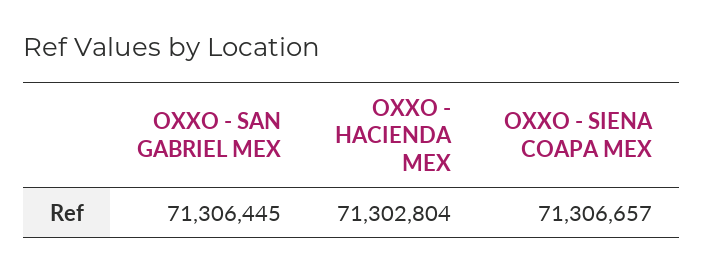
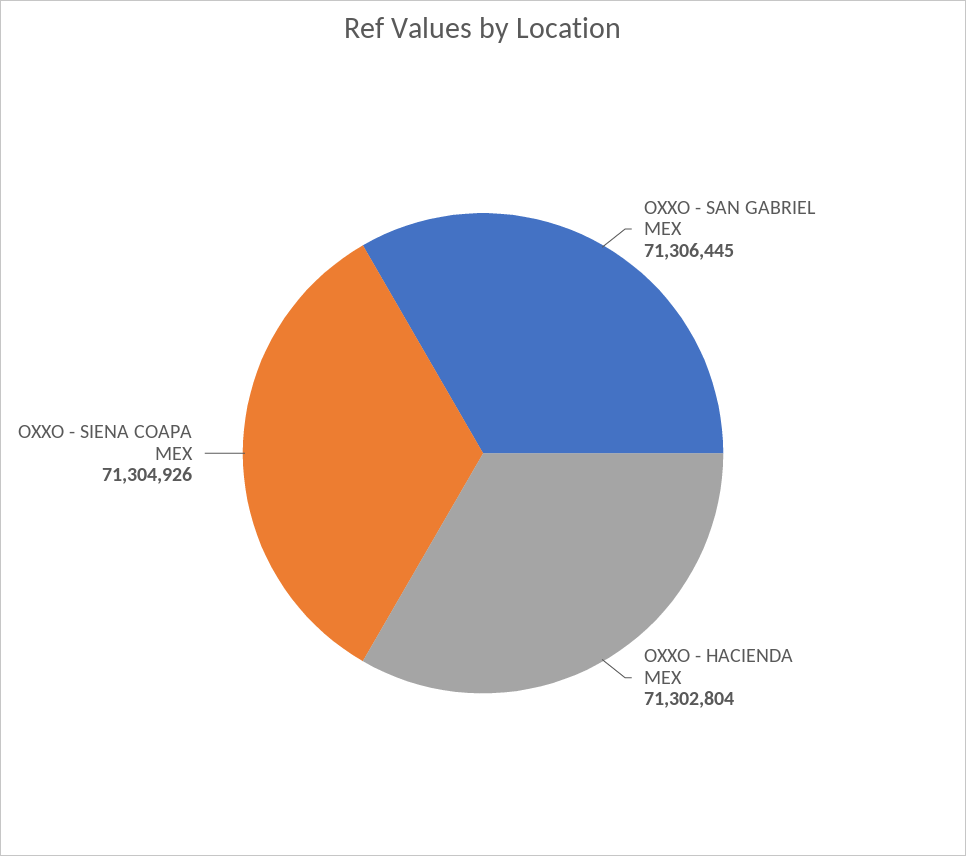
OXXO - SIENA COAPA MEX: 71306657 -> 71304926

